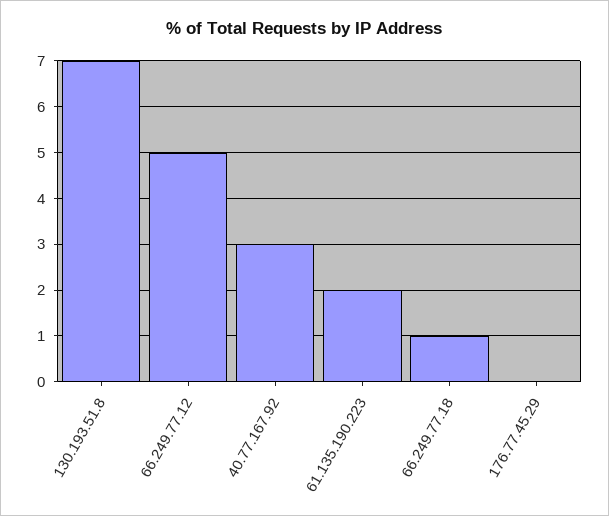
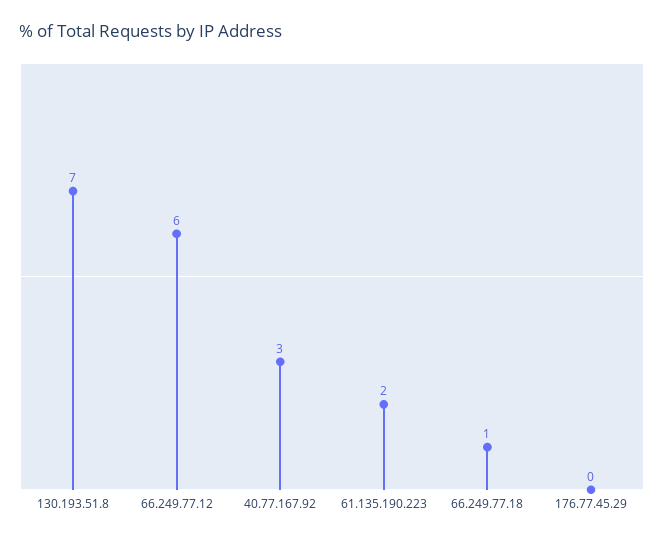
66.249.77.12: 5 -> 6

